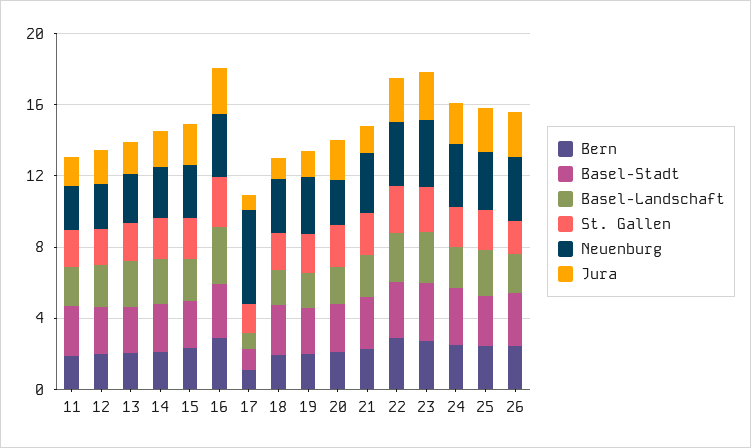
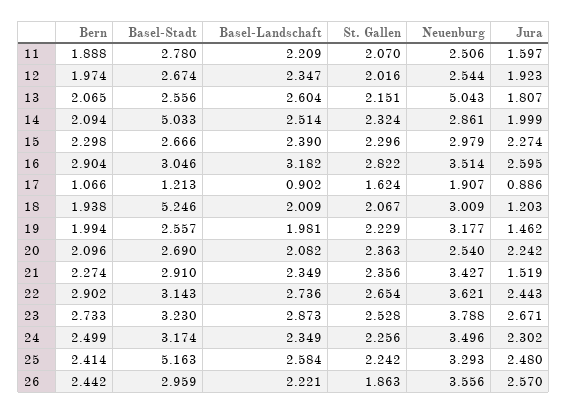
Neuenburg, 13: 3 -> 5.043
Basel-Stadt, 14: 3 -> 5.033
Neuenburg, 17: 5 -> 1.907
Basel-Stadt, 18: 3 -> 5.246
Basel-Stadt, 25: 3 -> 5.163

